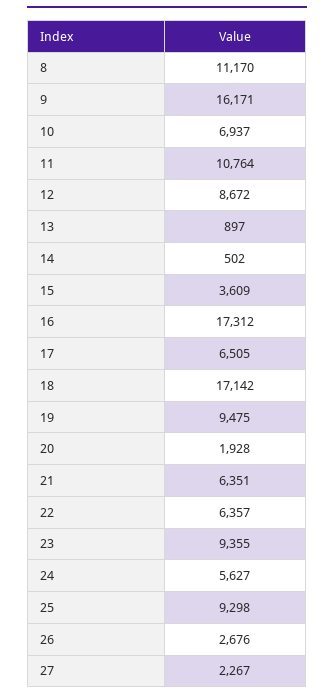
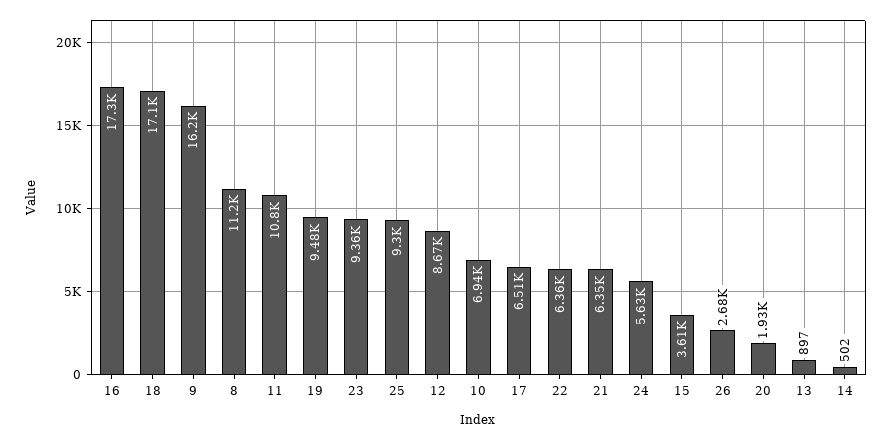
27: 2267 -> none

